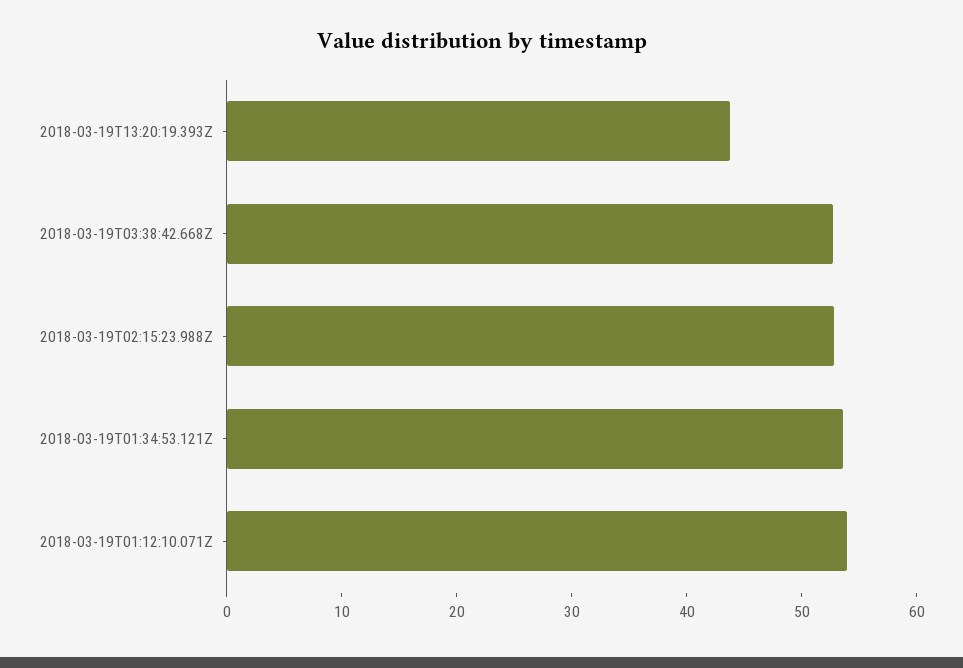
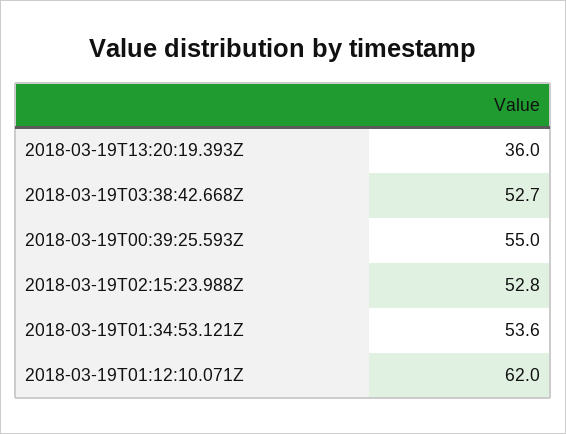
2018-03-19T13:20:19.393Z: 44 -> 36
2018-03-19T01:12:10.071Z: 54 -> 62
2018-03-19T00:39:25.593Z: none -> 55

